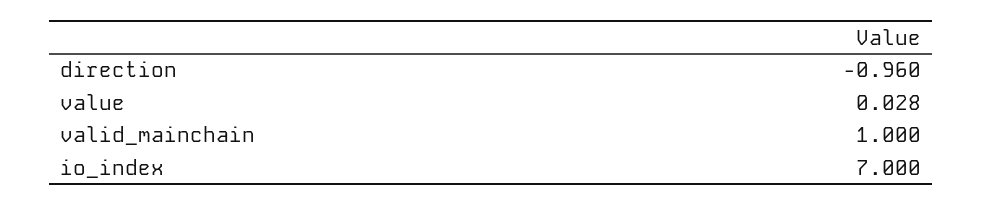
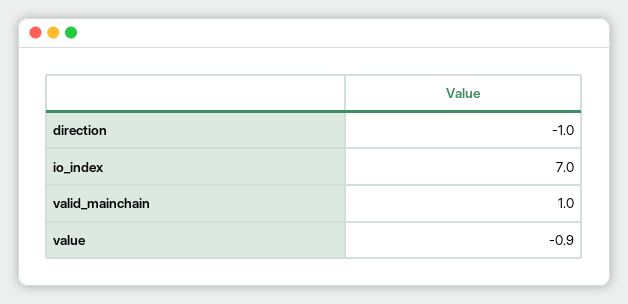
direction: -0.96 -> -1
value: 0.028 -> -0.9

